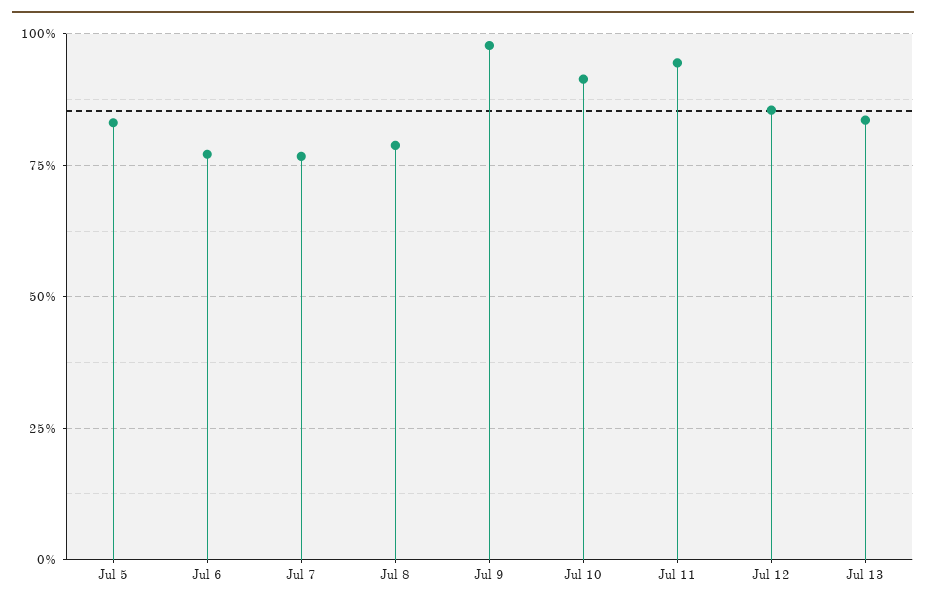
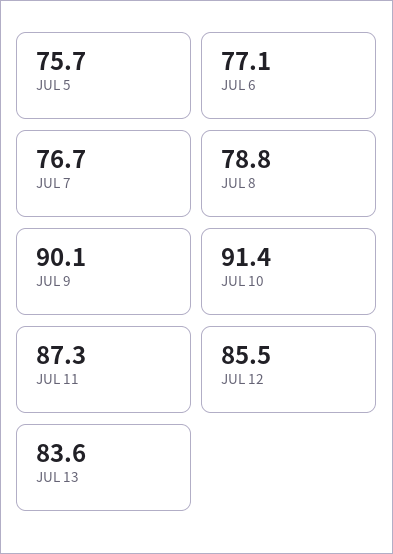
Jul 5: 82.5 -> 75.7
Jul 9: 97.5 -> 90.1
Jul 11: 95 -> 87.3

